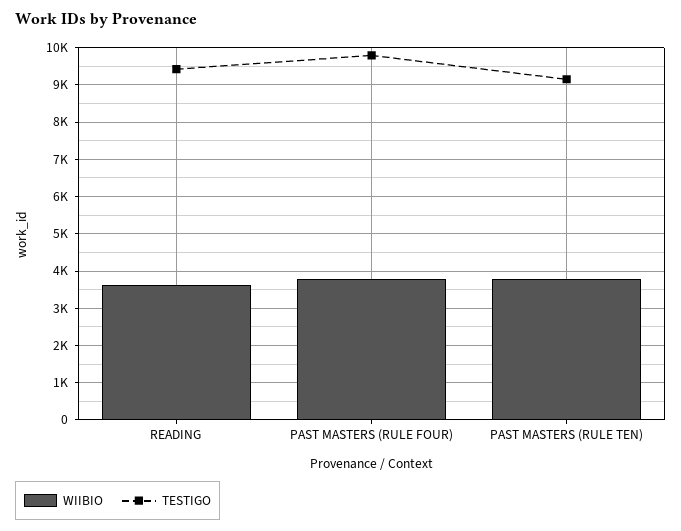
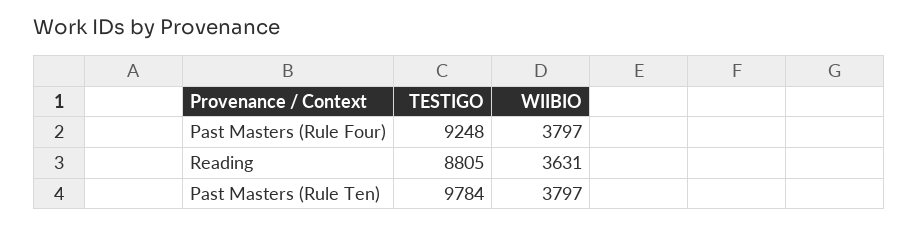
TESTIGO, READING: 9400 -> 8805
TESTIGO, PAST MASTERS (RULE FOUR): 9800 -> 9248
TESTIGO, PAST MASTERS (RULE TEN): 9200 -> 9784

